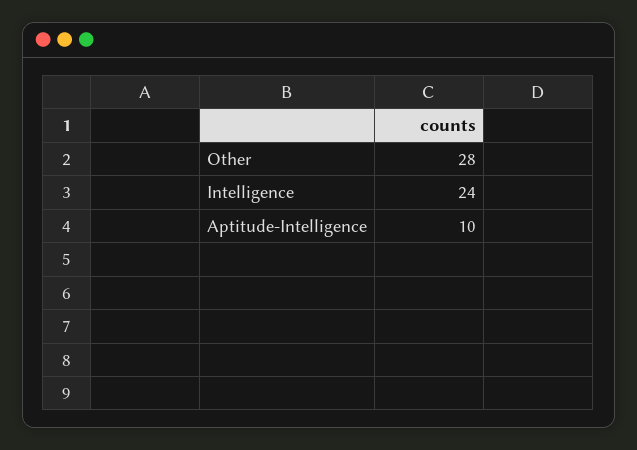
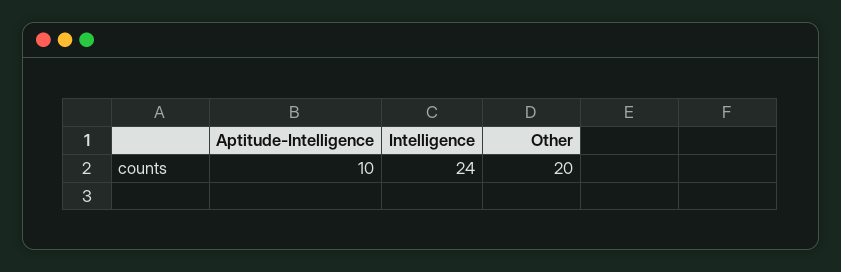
Other: 28 -> 20

